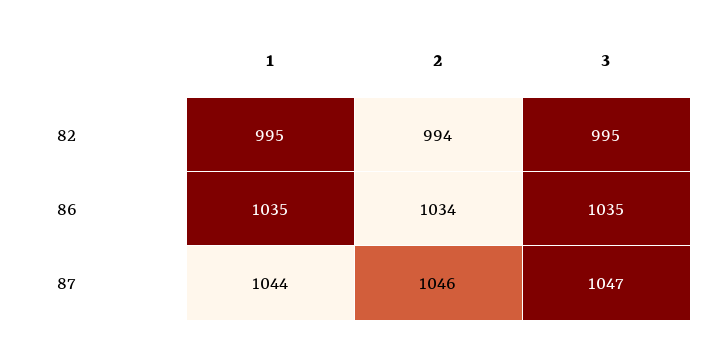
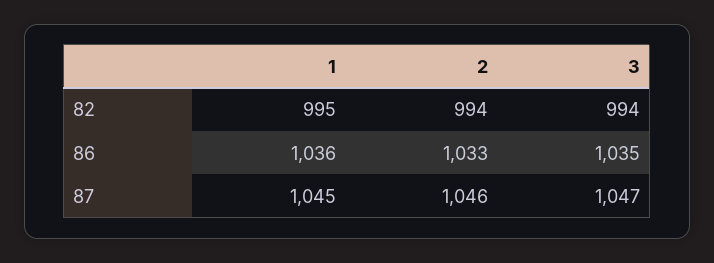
3, 82: 995 -> 994
1, 86: 1035 -> 1036
2, 86: 1034 -> 1033
1, 87: 1044 -> 1045

